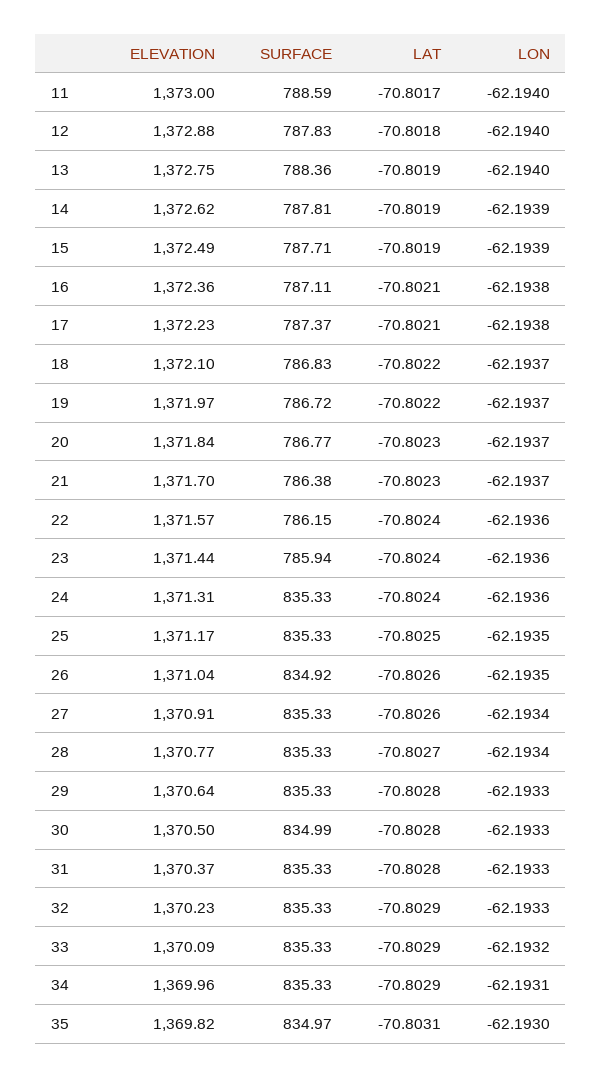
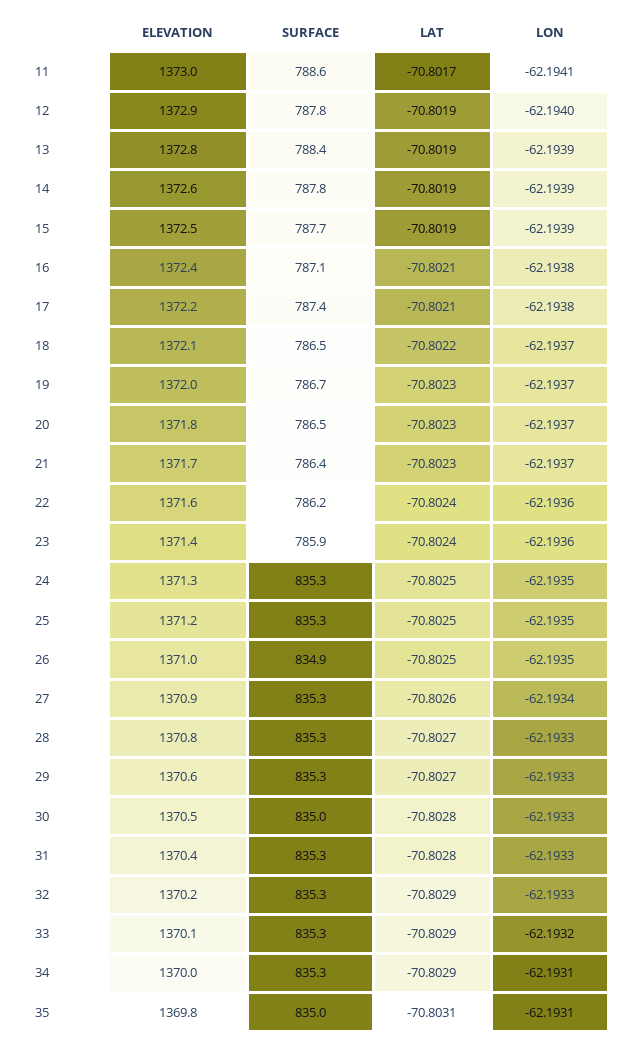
LON, 11: -62.194 -> -62.1941
LAT, 12: -70.8018 -> -70.8019
LON, 13: -62.194 -> -62.1939
SURFACE, 18: 786.83 -> 786.5
LAT, 19: -70.8022 -> -70.8023
SURFACE, 20: 786.77 -> 786.5
LAT, 24: -70.8024 -> -70.8025
LON, 24: -62.1936 -> -62.1935
LAT, 26: -70.8026 -> -70.8025
LON, 28: -62.1934 -> -62.1933
LAT, 29: -70.8028 -> -70.8027
LON, 35: -62.193 -> -62.1931

